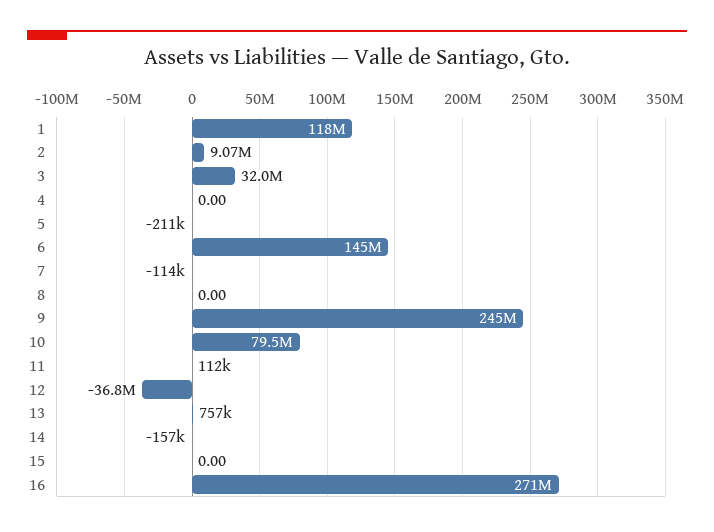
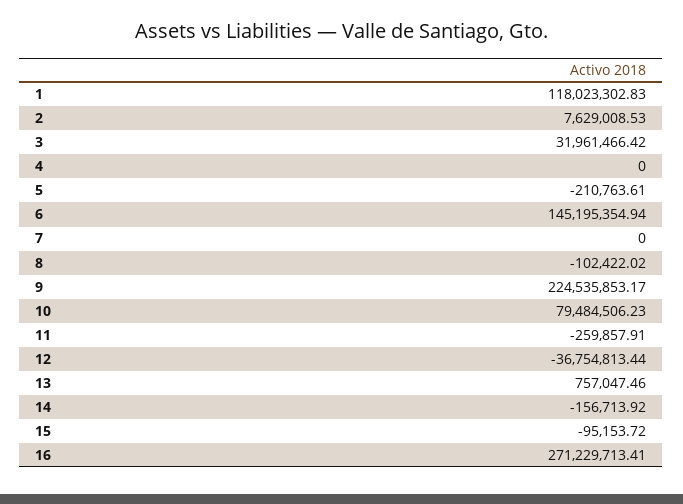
2: 9070000 -> 7629008.53
7: -114000 -> 0
8: 0 -> -102422.02
9: 245000000 -> 224535853.17
11: 112000 -> -259857.91
15: 0 -> -95153.72

